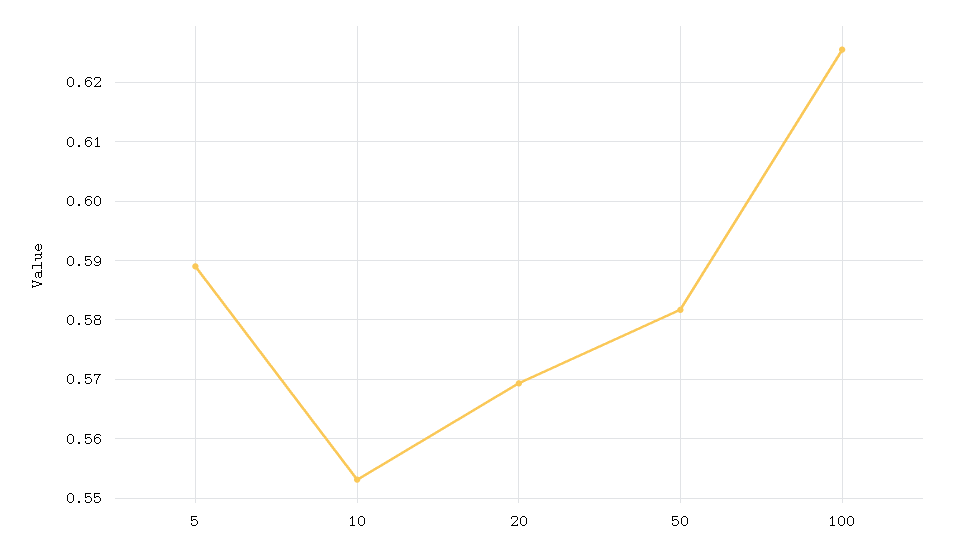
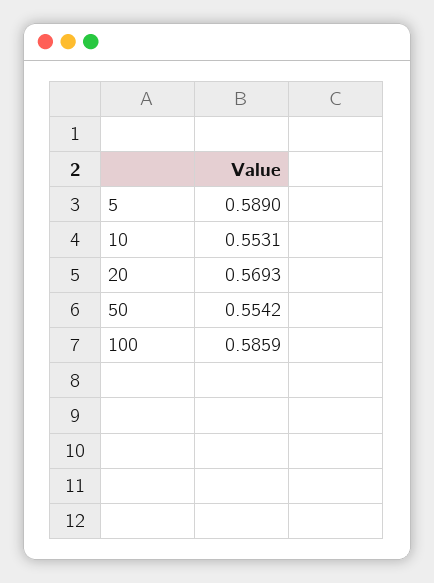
50: 0.582 -> 0.5542
100: 0.626 -> 0.5859

